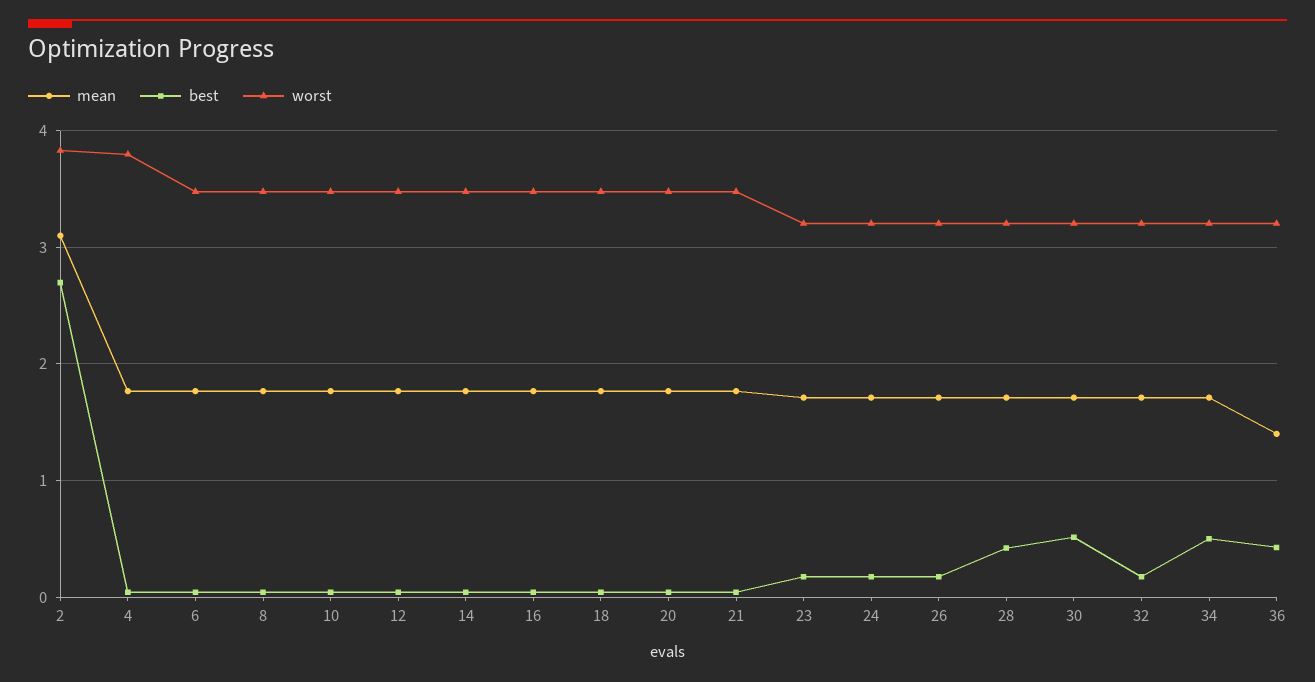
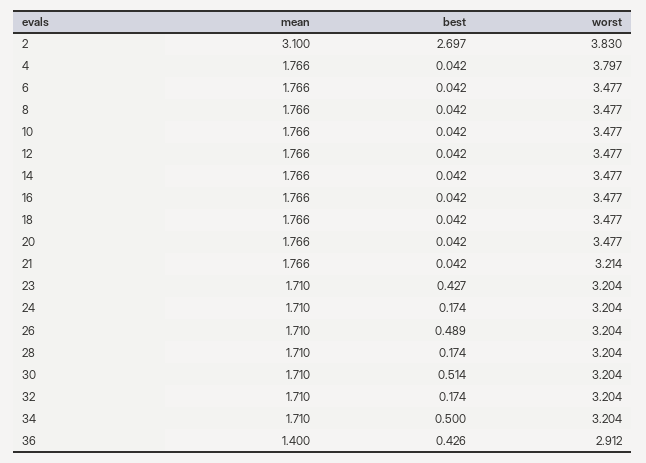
worst, 21: 3.5 -> 3.214
best, 23: 0.2 -> 0.427
best, 26: 0.2 -> 0.489
best, 28: 0.4 -> 0.174
worst, 36: 3.2 -> 2.912

